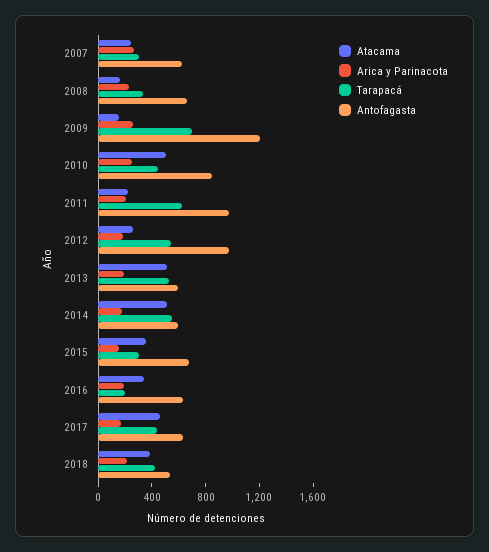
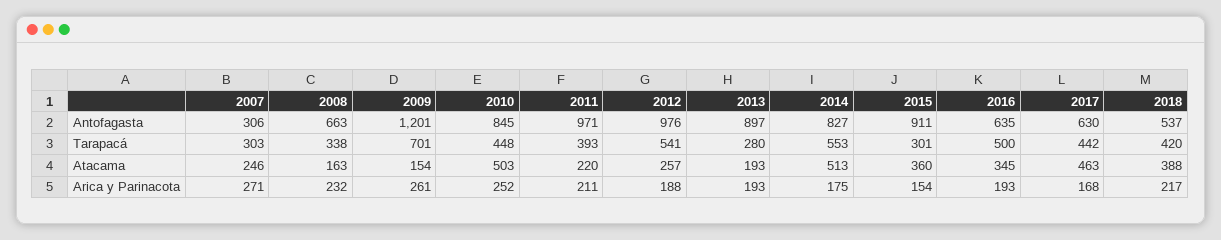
Antofagasta, 2007: 600 -> 306
Tarapacá, 2011: 600 -> 393
Atacama, 2013: 500 -> 193
Tarapacá, 2013: 500 -> 280
Antofagasta, 2013: 600 -> 897
Antofagasta, 2014: 600 -> 827
Antofagasta, 2015: 700 -> 911
Tarapacá, 2016: 200 -> 500

